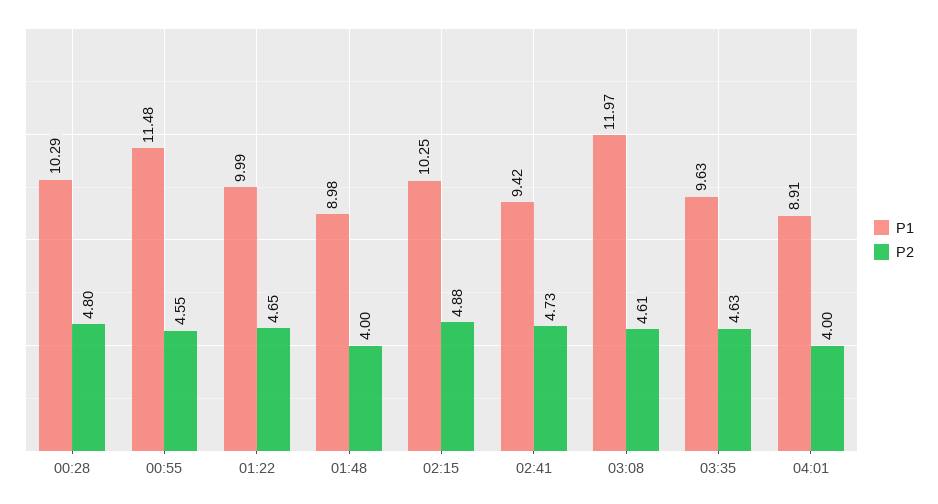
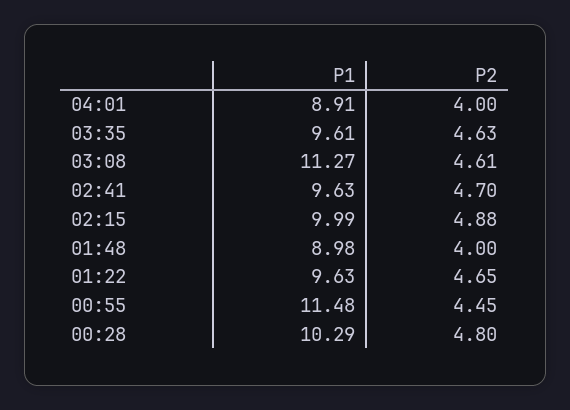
P2, 00:55: 4.55 -> 4.45
P1, 01:22: 9.99 -> 9.63
P1, 02:15: 10.25 -> 9.99
P1, 02:41: 9.42 -> 9.63
P2, 02:41: 4.73 -> 4.7
P1, 03:08: 11.97 -> 11.27
P1, 03:35: 9.63 -> 9.61

